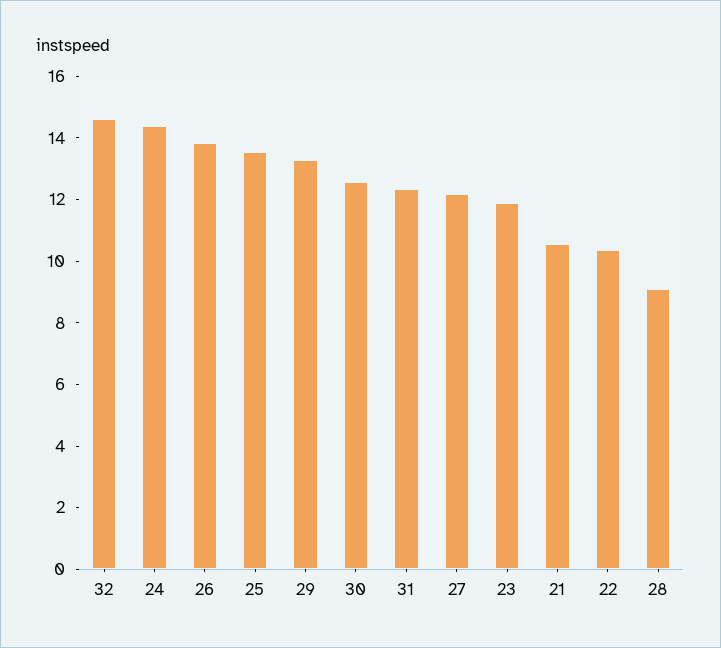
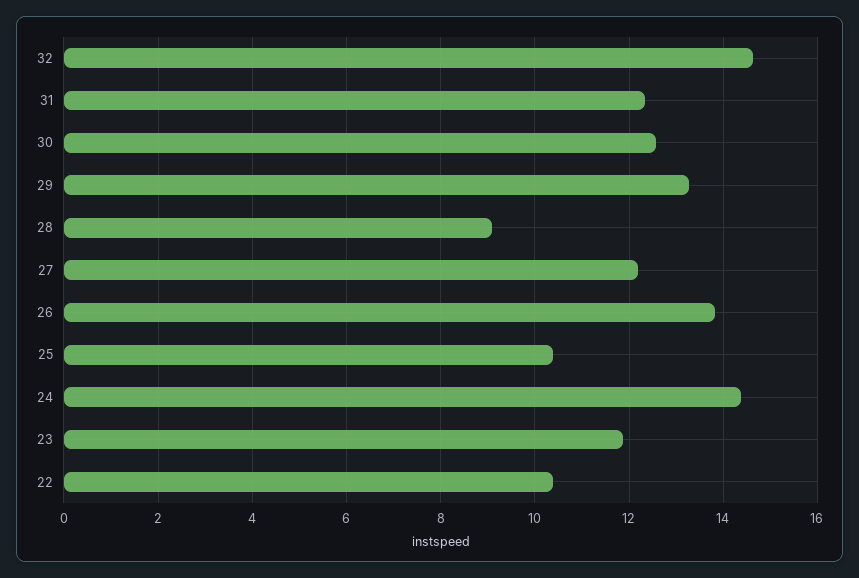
25: 13.5 -> 10.4
21: 10.5 -> none

